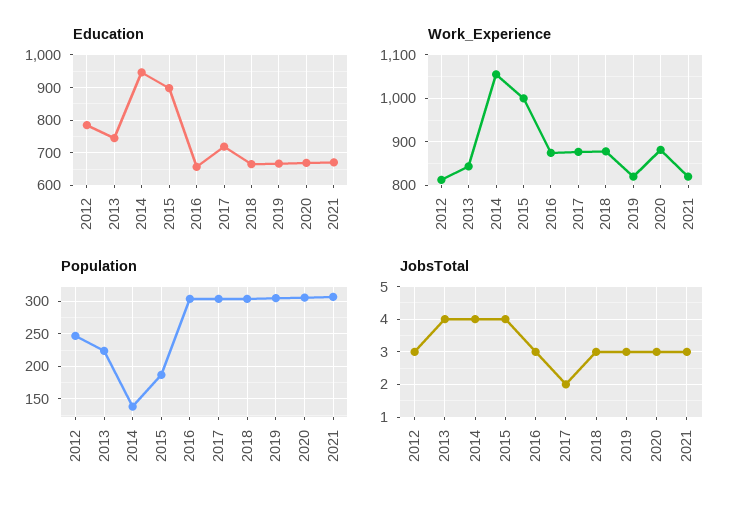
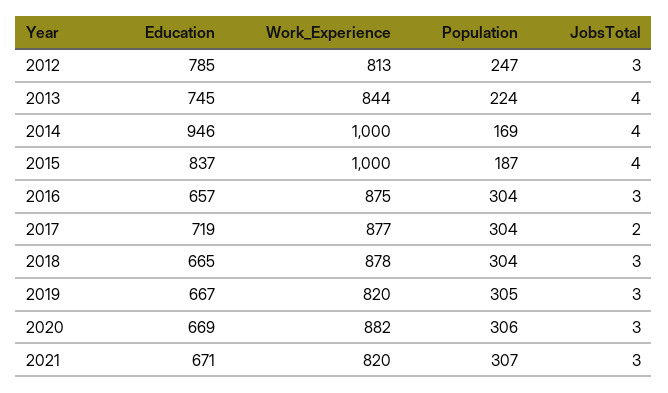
Education, 2015: 900 -> 837
Work_Experience, 2014: 1060 -> 1000
Population, 2014: 140 -> 169

